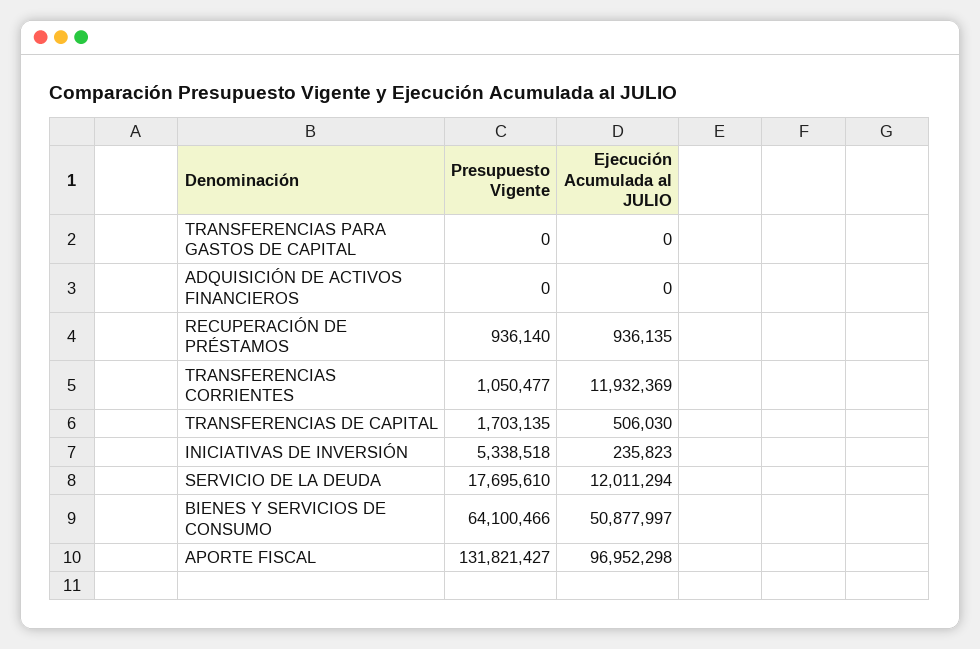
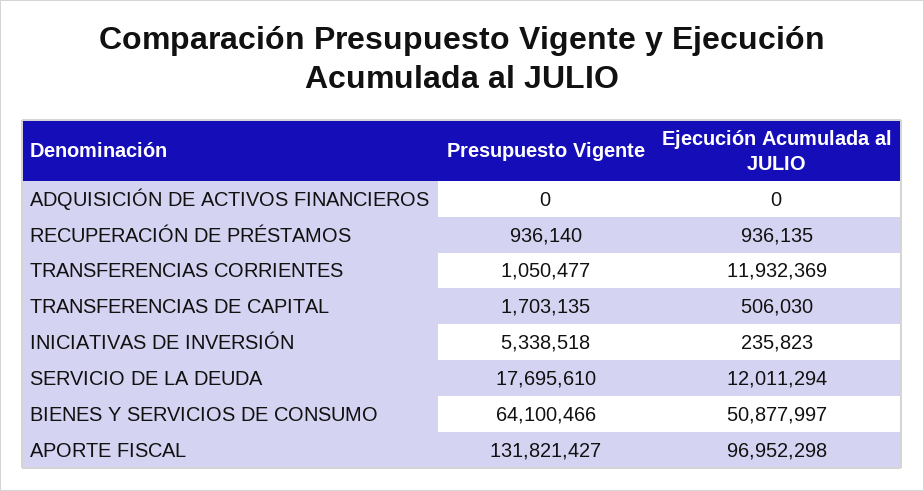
Presupuesto Vigente, TRANSFERENCIAS PARA GASTOS DE CAPITAL: 0 -> none
Ejecución Acumulada al JULIO, TRANSFERENCIAS PARA GASTOS DE CAPITAL: 0 -> none

